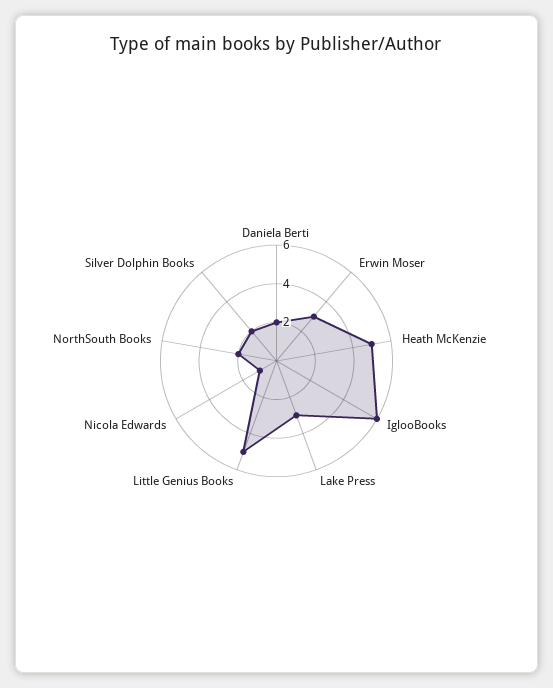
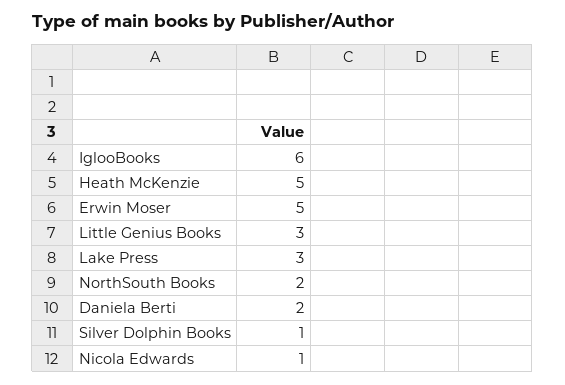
Erwin Moser: 3 -> 5
Little Genius Books: 5 -> 3
Silver Dolphin Books: 2 -> 1

